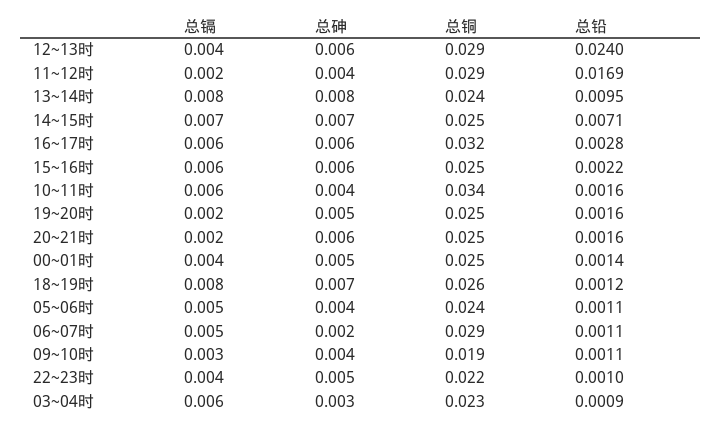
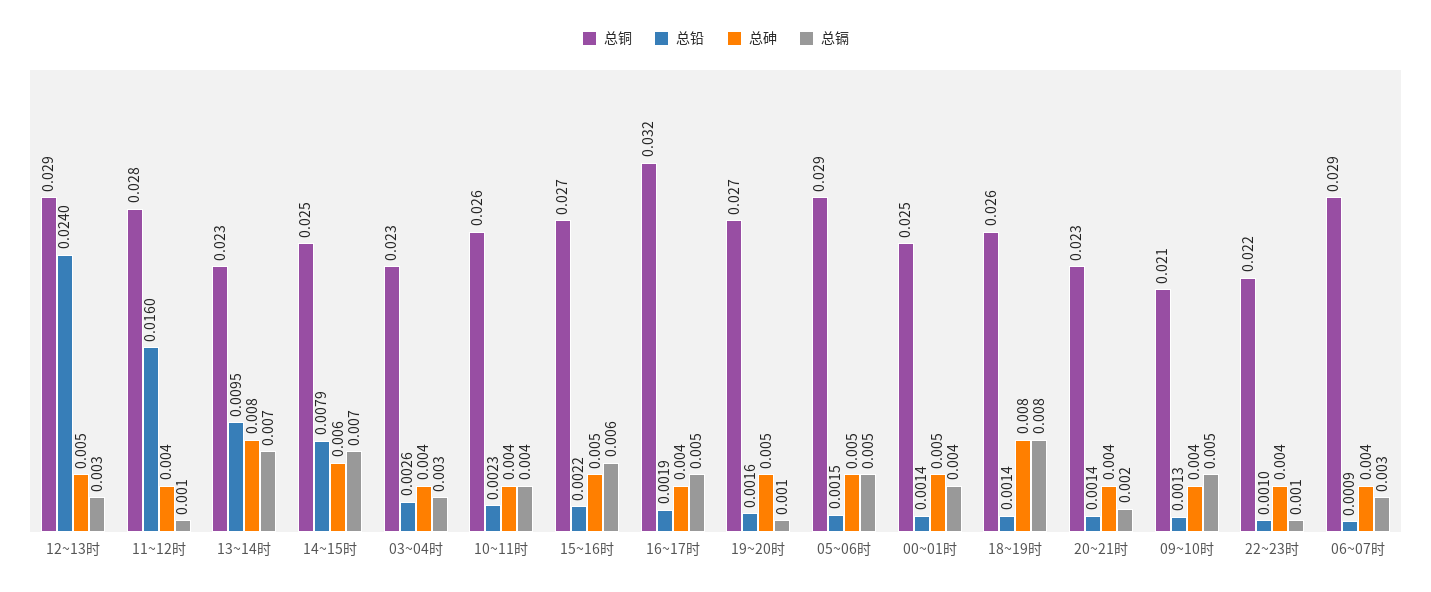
总镉, 12~13时: 0.004 -> 0.003
总砷, 12~13时: 0.006 -> 0.005
总镉, 11~12时: 0.002 -> 0.001
总铜, 11~12时: 0.029 -> 0.028
总铅, 11~12时: 0.0169 -> 0.016
总镉, 13~14时: 0.008 -> 0.007
总铜, 13~14时: 0.024 -> 0.023
总砷, 14~15时: 0.007 -> 0.006
总铅, 14~15时: 0.0071 -> 0.0079
总镉, 16~17时: 0.006 -> 0.005
总砷, 16~17时: 0.006 -> 0.004
总铅, 16~17时: 0.0028 -> 0.0019
总砷, 15~16时: 0.006 -> 0.005
总铜, 15~16时: 0.025 -> 0.027
总镉, 10~11时: 0.006 -> 0.004
总铜, 10~11时: 0.034 -> 0.026
总铅, 10~11时: 0.0016 -> 0.0023
总镉, 19~20时: 0.002 -> 0.001
总铜, 19~20时: 0.025 -> 0.027
总砷, 20~21时: 0.006 -> 0.004
总铜, 20~21时: 0.025 -> 0.023
总铅, 20~21时: 0.0016 -> 0.0014
总砷, 18~19时: 0.007 -> 0.008
总铅, 18~19时: 0.0012 -> 0.0014
总砷, 05~06时: 0.004 -> 0.005
总铜, 05~06时: 0.024 -> 0.029
总铅, 05~06时: 0.0011 -> 0.0015
总镉, 06~07时: 0.005 -> 0.003
总砷, 06~07时: 0.002 -> 0.004
总铅, 06~07时: 0.0011 -> 0.0009
总镉, 09~10时: 0.003 -> 0.005
总铜, 09~10时: 0.019 -> 0.021
总铅, 09~10时: 0.0011 -> 0.0013
总镉, 22~23时: 0.004 -> 0.001
总砷, 22~23时: 0.005 -> 0.004
总镉, 03~04时: 0.006 -> 0.003
总砷, 03~04时: 0.003 -> 0.004
总铅, 03~04时: 0.0009 -> 0.0026

